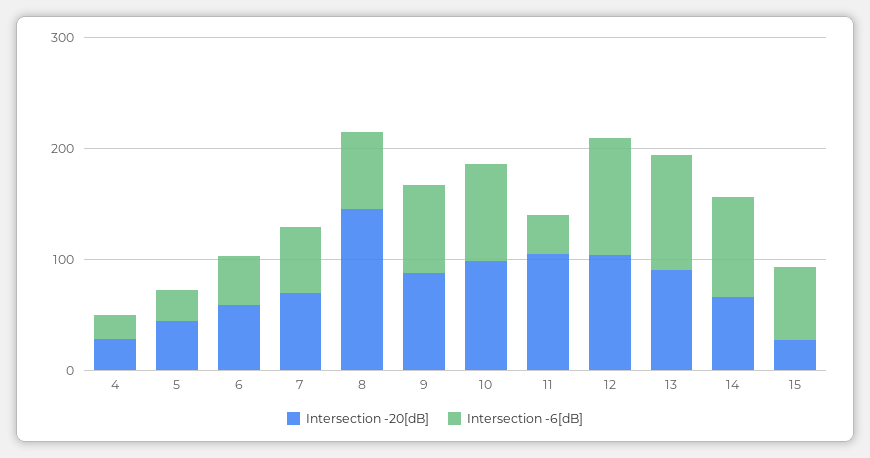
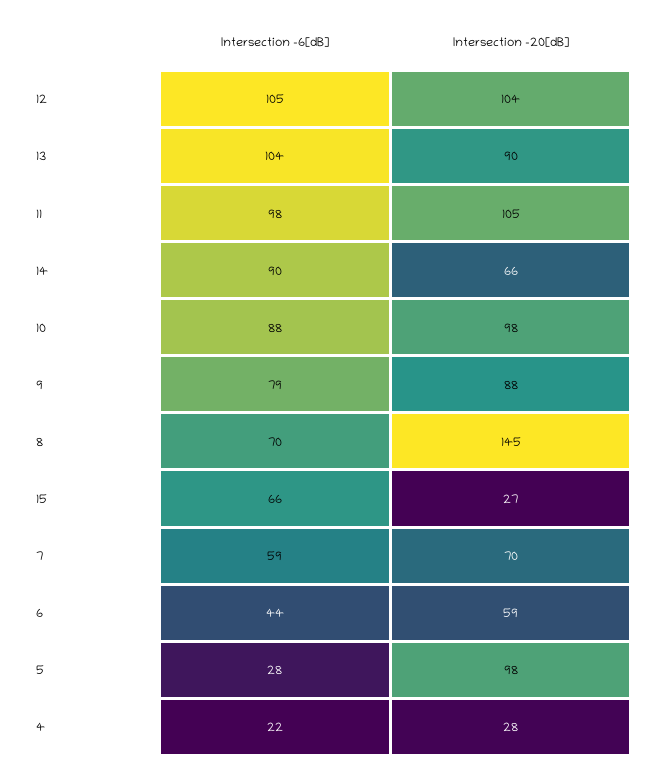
Intersection -20[dB], 5: 40 -> 98
Intersection -6[dB], 11: 40 -> 98

